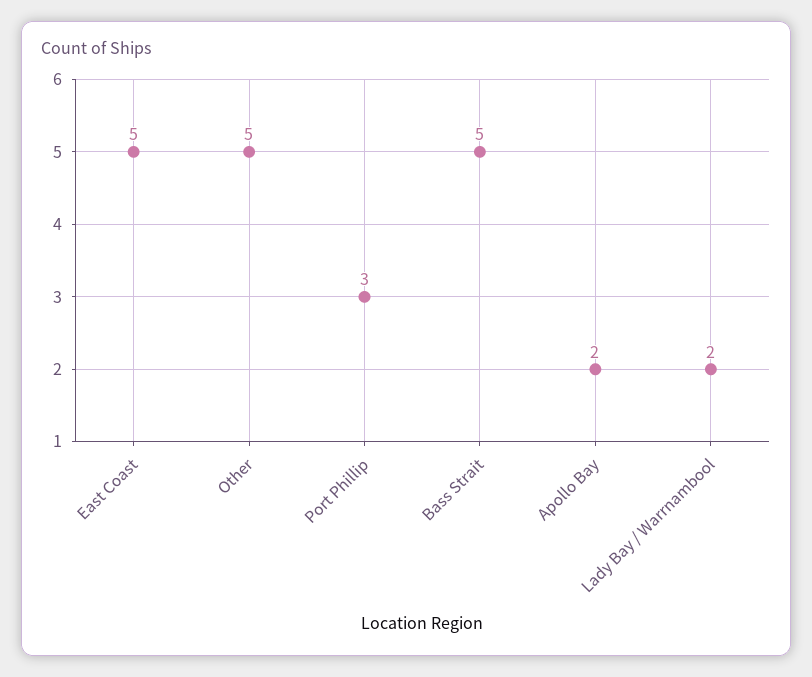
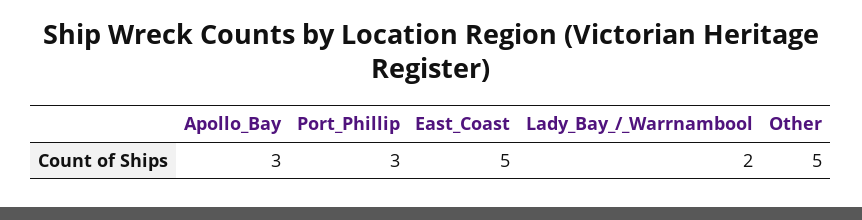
Bass Strait: 5 -> none
Apollo Bay: 2 -> 3

